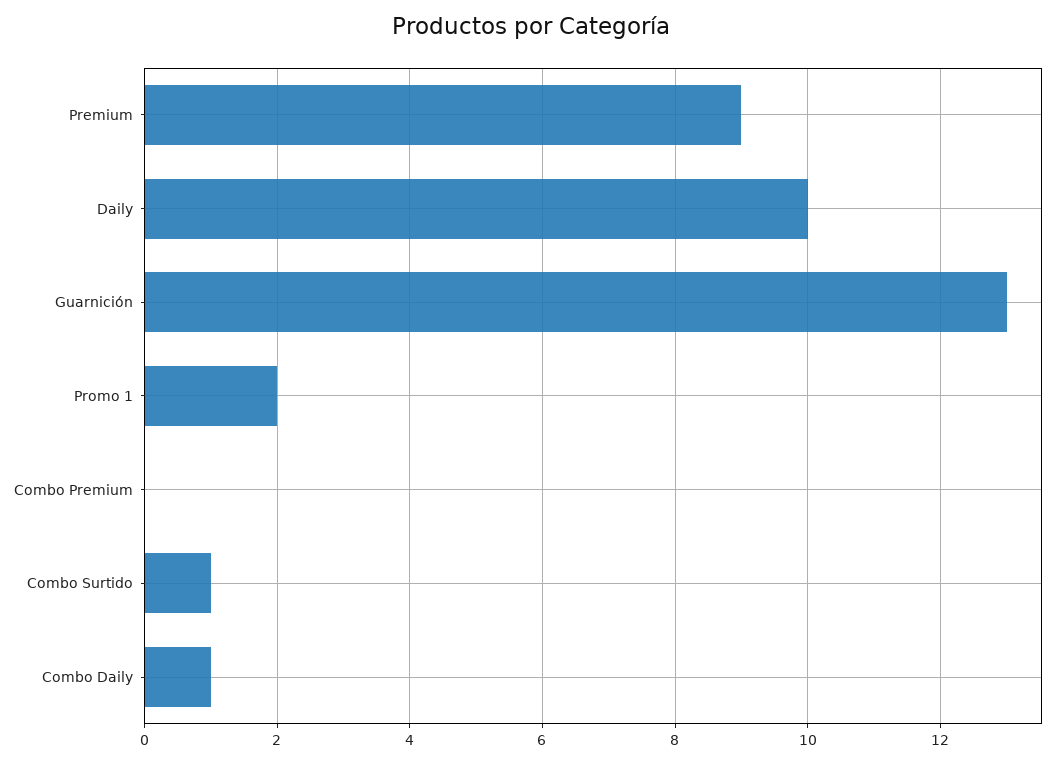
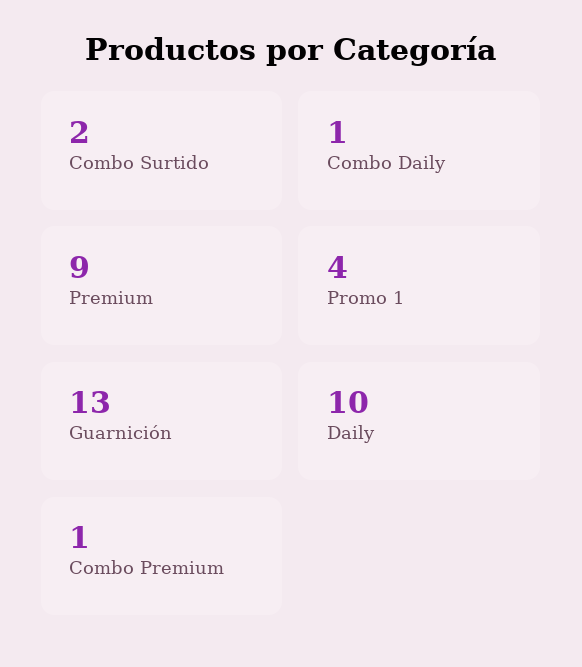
Promo 1: 2 -> 4
Combo Premium: 0 -> 1
Combo Surtido: 1 -> 2

